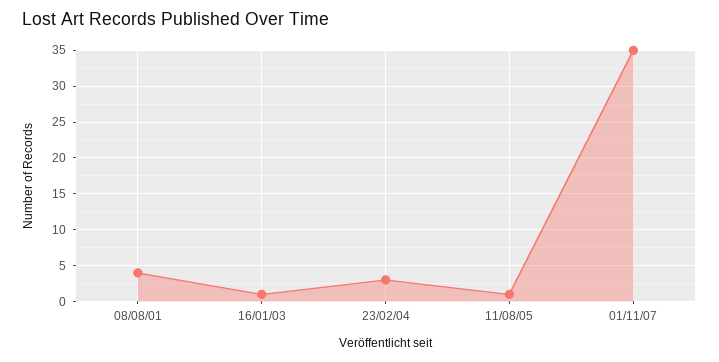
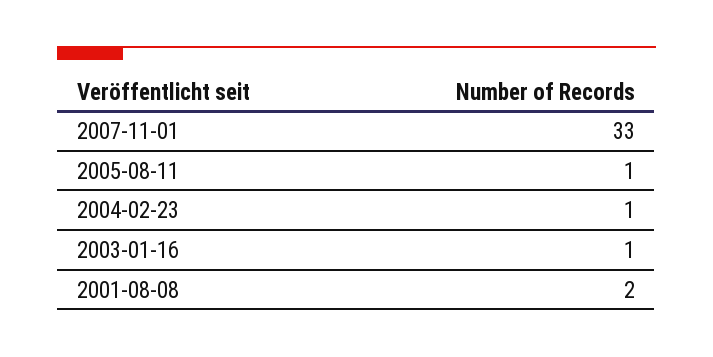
08/08/01: 4 -> 2
23/02/04: 3 -> 1
01/11/07: 35 -> 33

